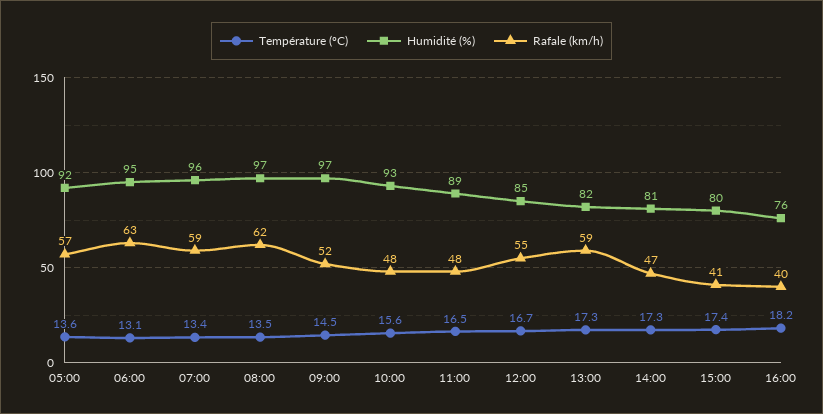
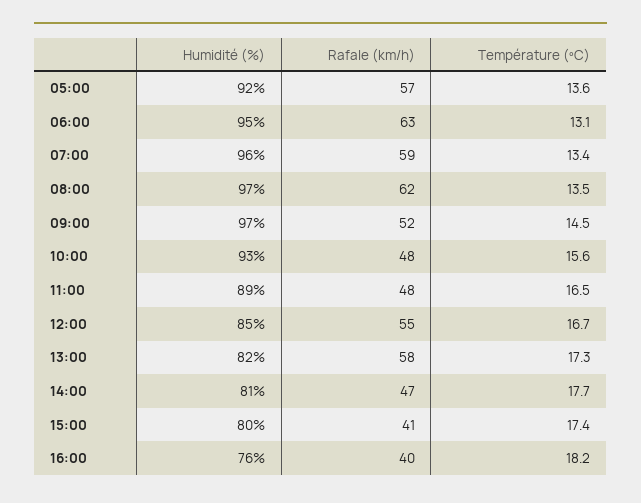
Rafale (km/h), 13:00: 59 -> 58
Température (ºC), 14:00: 17.3 -> 17.7

